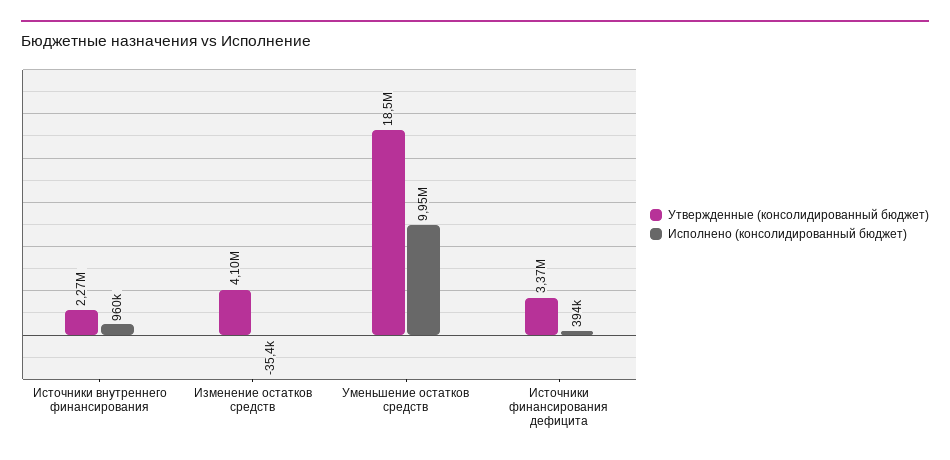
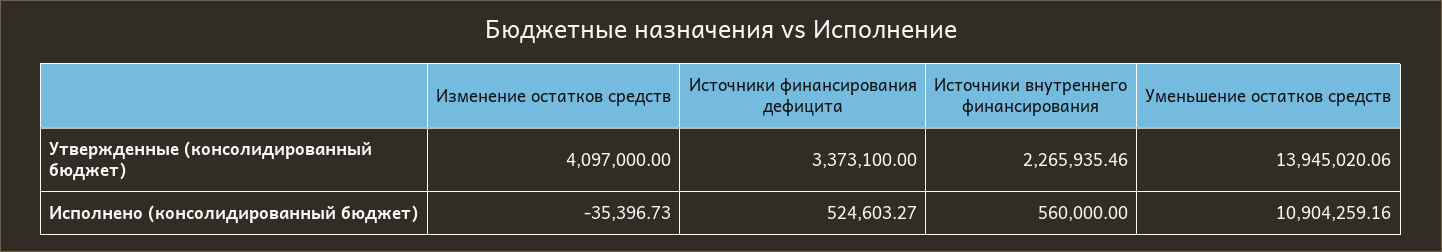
Исполнено (консолидированный бюджет), Источники внутреннего финансирования: 960000 -> 560000
Утвержденные (консолидированный бюджет), Уменьшение остатков средств: 18500000 -> 13945020.06
Исполнено (консолидированный бюджет), Уменьшение остатков средств: 9950000 -> 10904259.16
Исполнено (консолидированный бюджет), Источники финансирования дефицита: 394000 -> 524603.27

